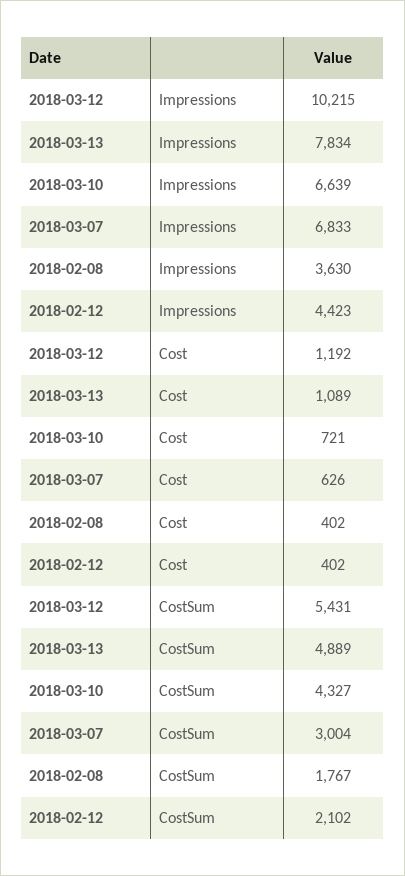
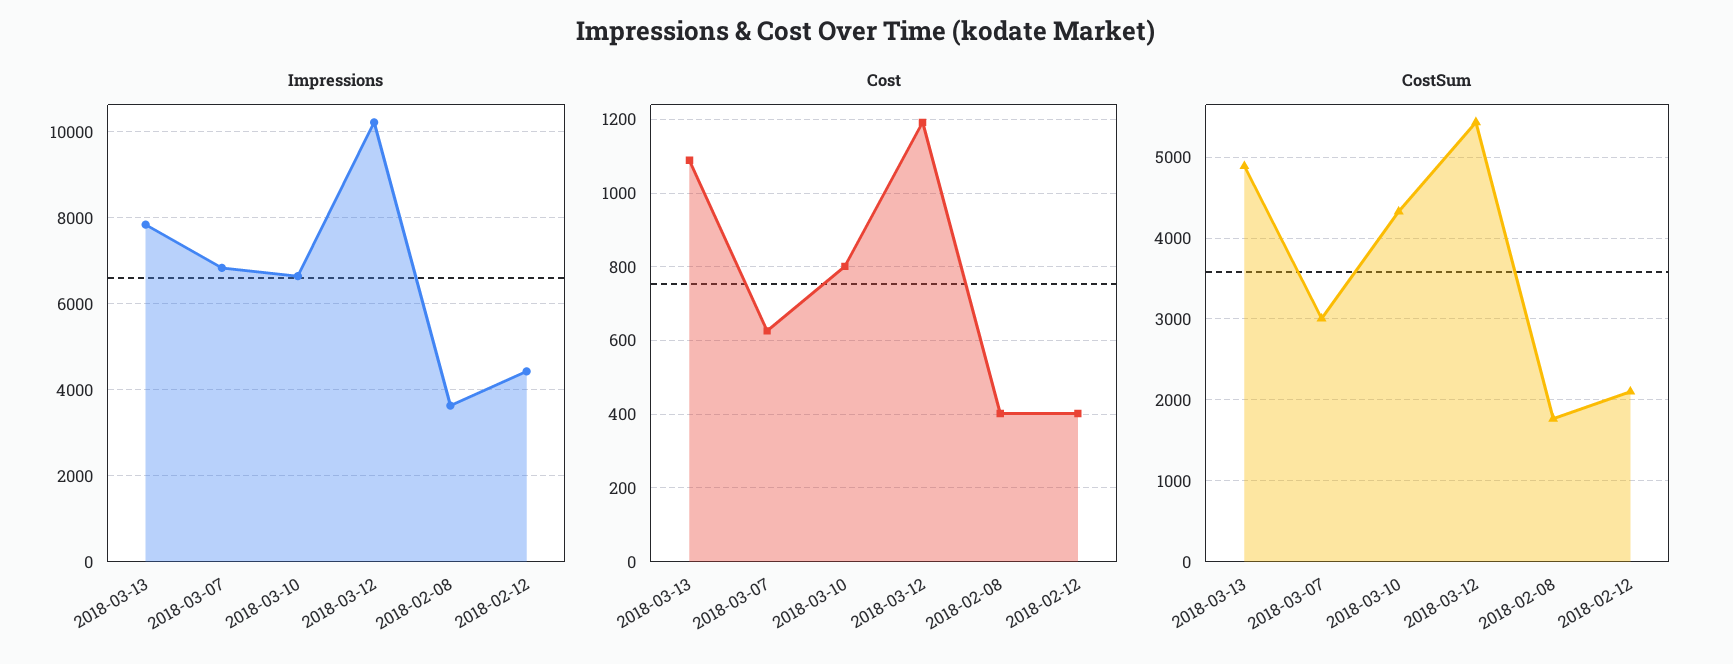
Cost, 2018-03-10: 721 -> 800

